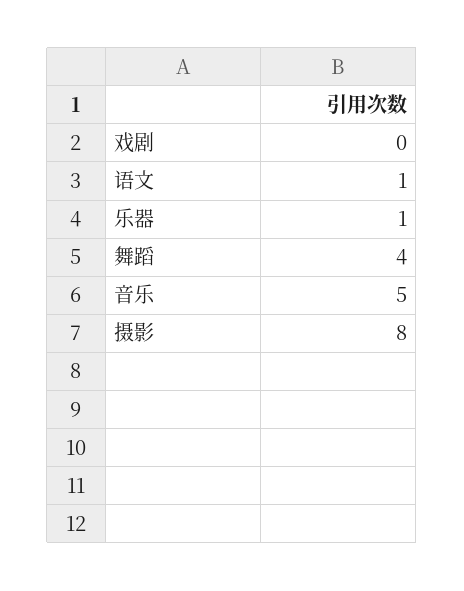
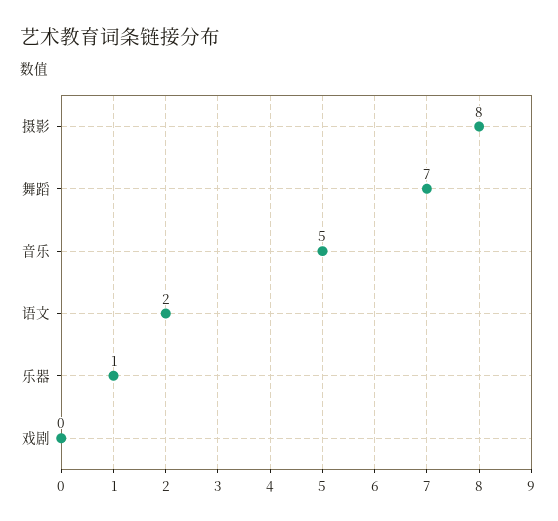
语文: 1 -> 2
舞蹈: 4 -> 7

